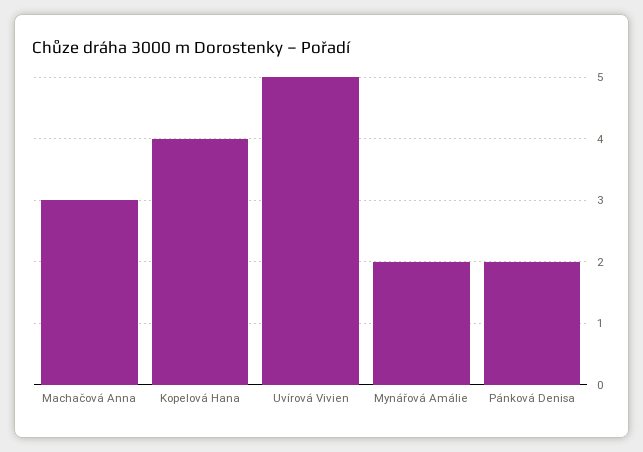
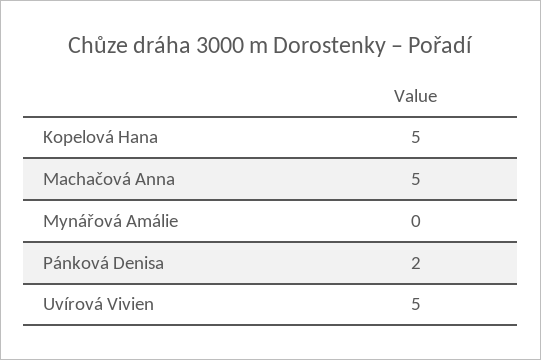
Machačová Anna: 3 -> 5
Kopelová Hana: 4 -> 5
Mynářová Amálie: 2 -> 0

